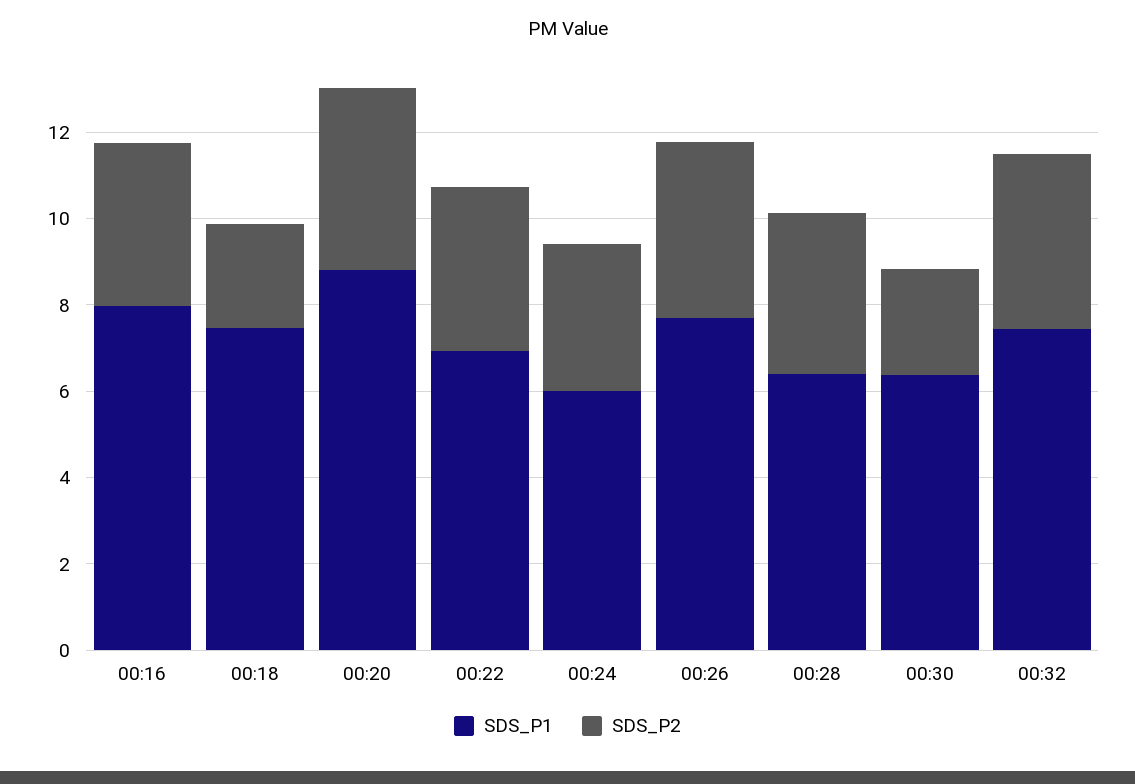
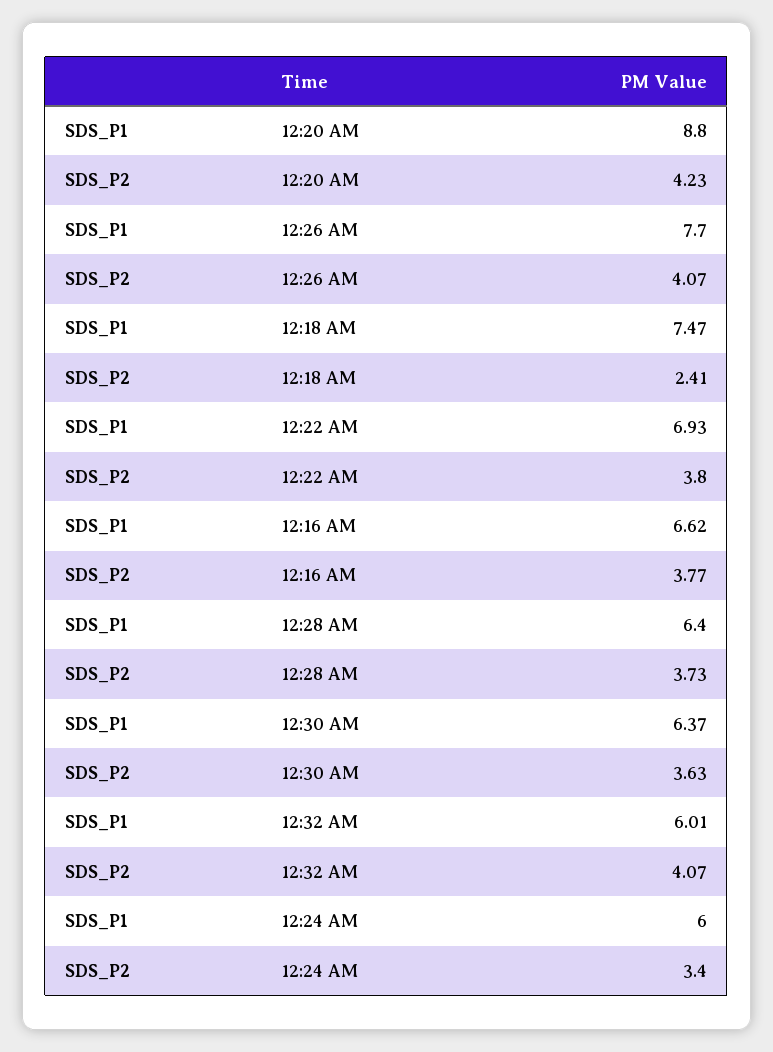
SDS_P1, 00:16: 8 -> 6.62
SDS_P2, 00:30: 2.5 -> 3.63
SDS_P1, 00:32: 7.5 -> 6.01

